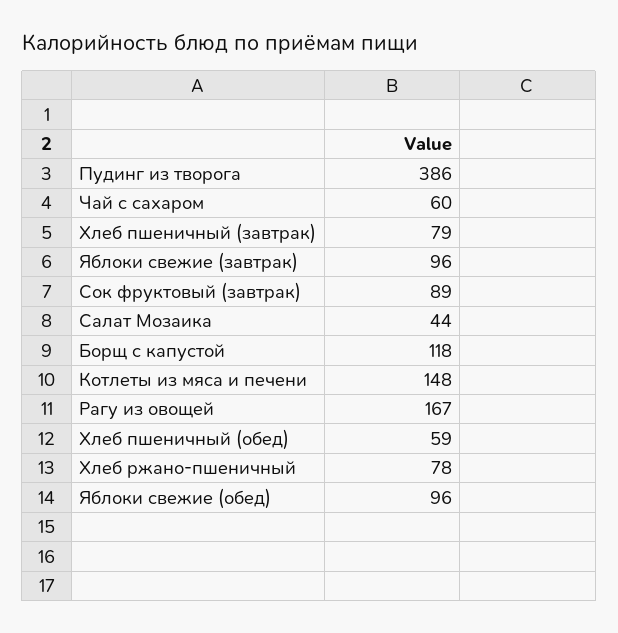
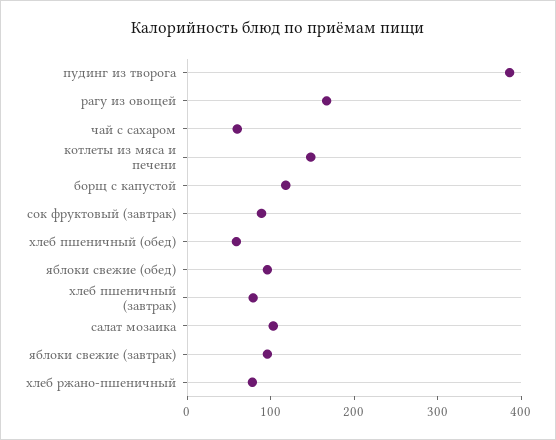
Салат Мозаика: 44 -> 100

